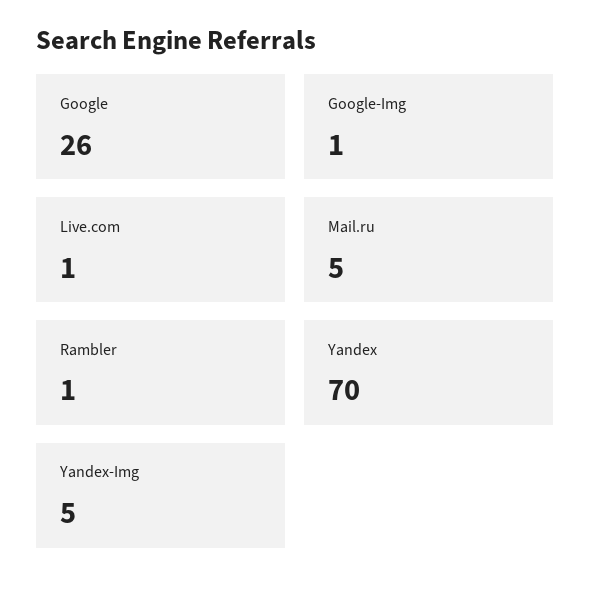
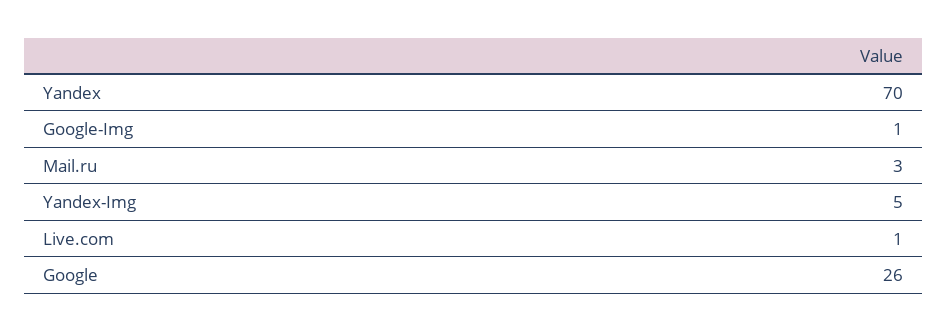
Mail.ru: 5 -> 3
Rambler: 1 -> none

